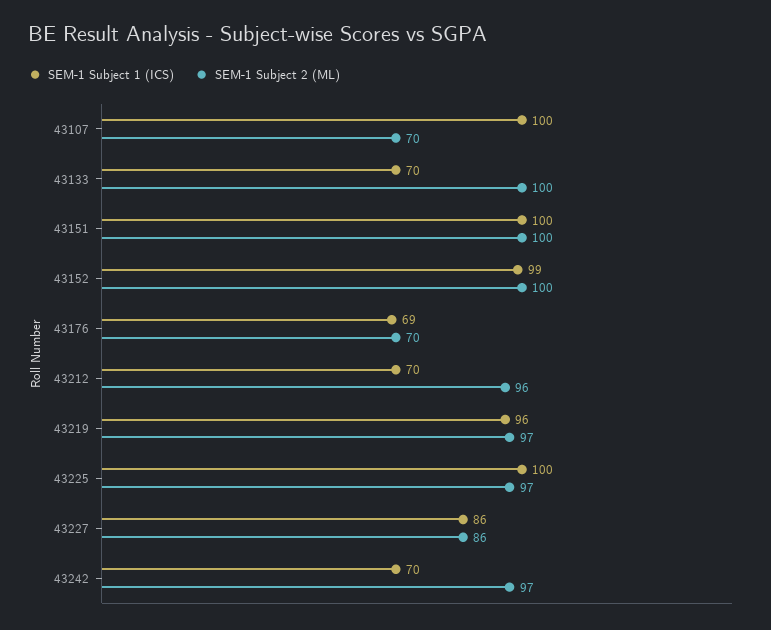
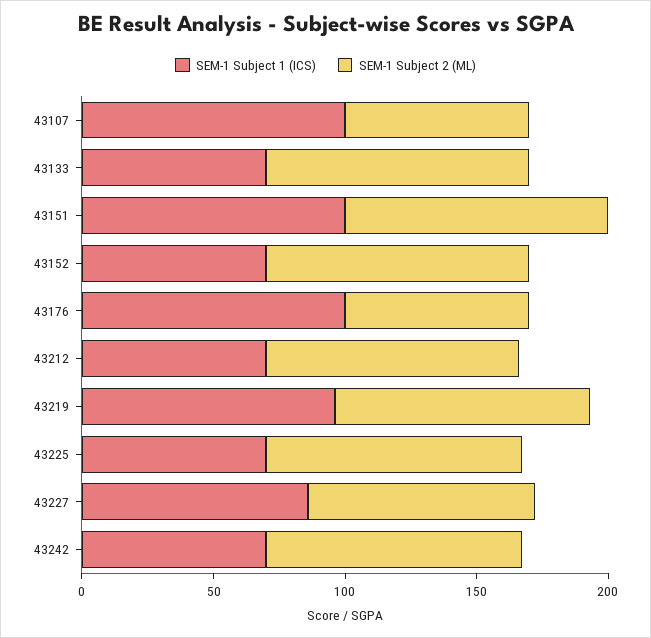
SEM-1 Subject 1 (ICS), 43152: 99 -> 70
SEM-1 Subject 1 (ICS), 43176: 69 -> 100
SEM-1 Subject 1 (ICS), 43225: 100 -> 70

